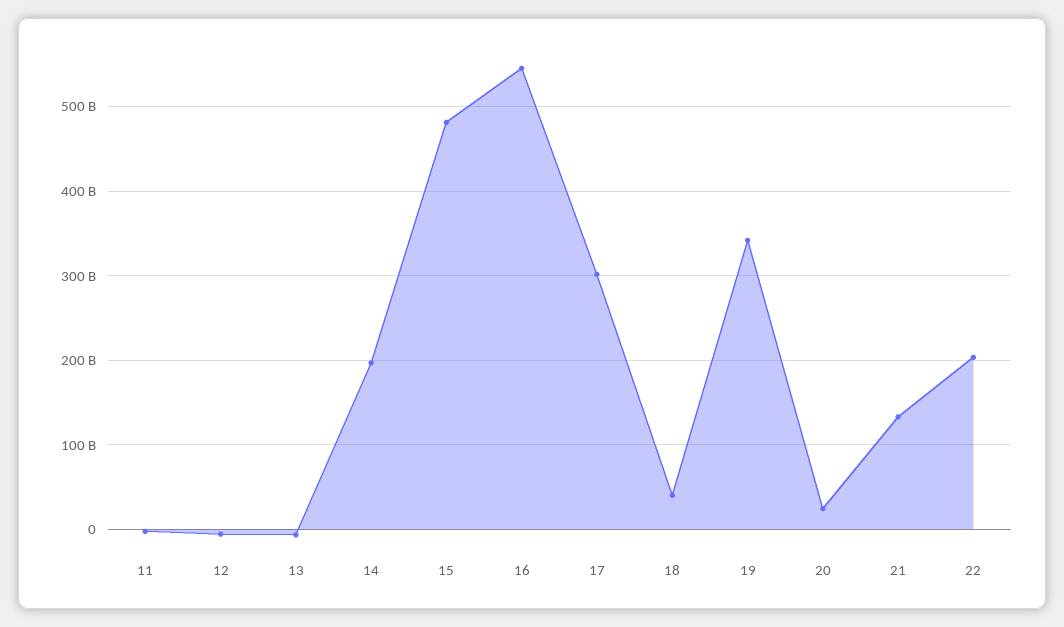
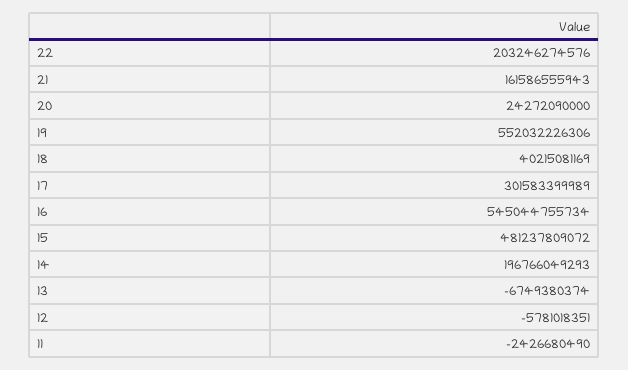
19: 340000000000 -> 552032226306
21: 130000000000 -> 161586555943

